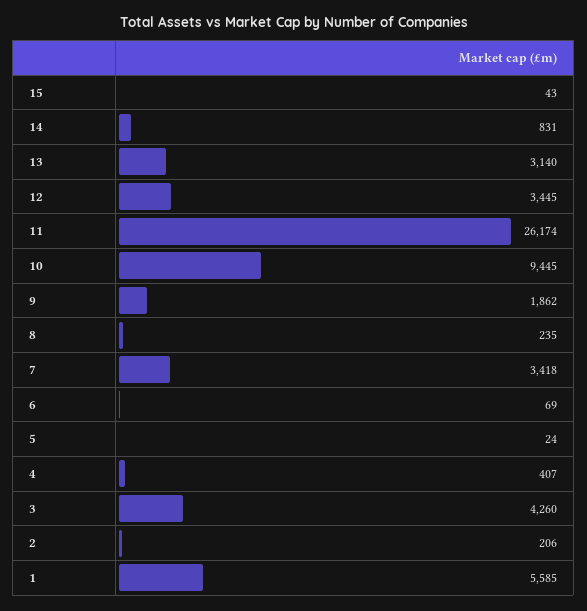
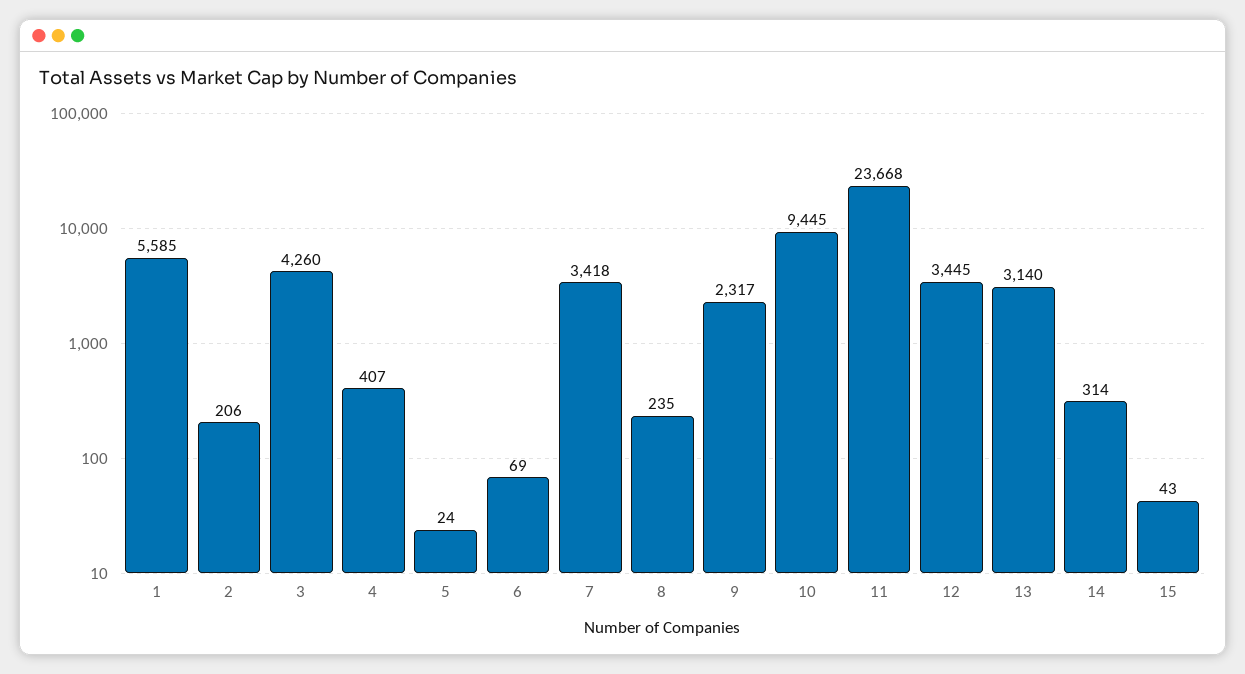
14: 831 -> 314
11: 26174 -> 23668
9: 1862 -> 2317

